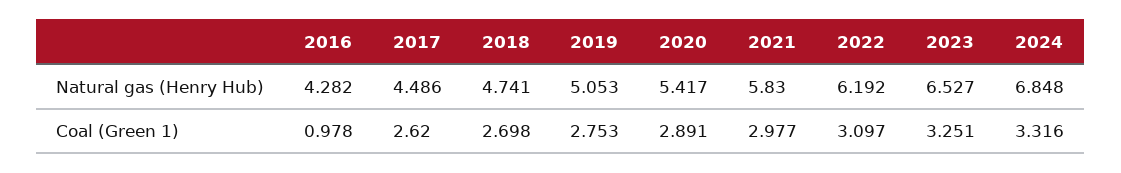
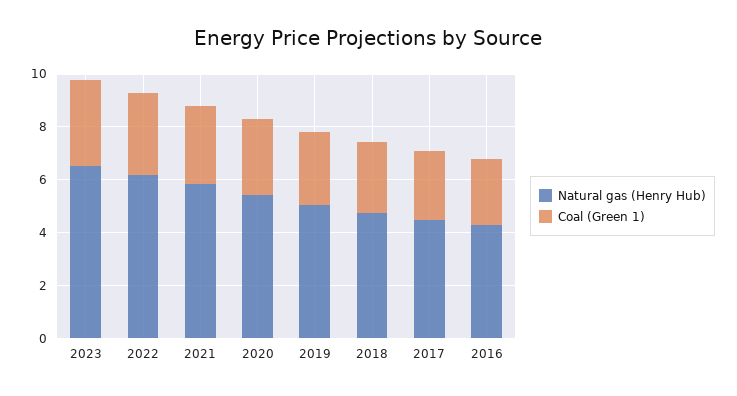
Natural gas (Henry Hub), 2024: 6.848 -> none
Coal (Green 1), 2016: 0.978 -> 2.5
Coal (Green 1), 2024: 3.316 -> none

